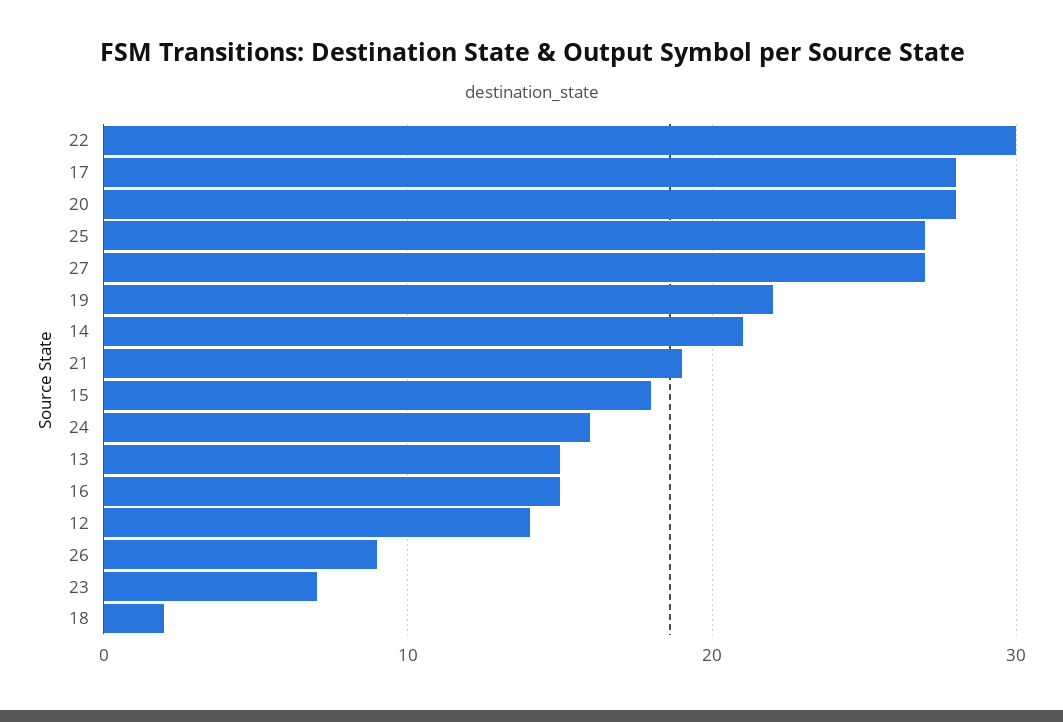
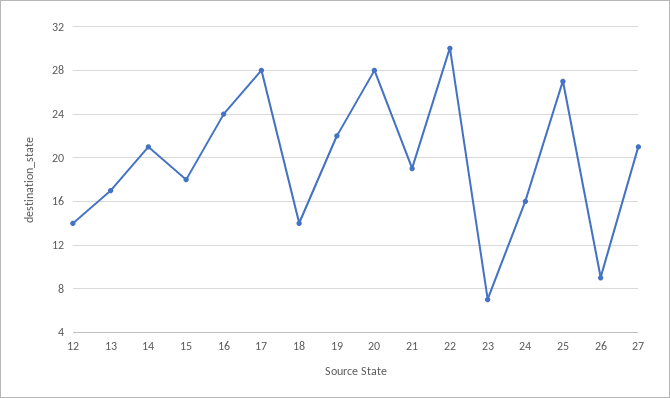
27: 27 -> 21
13: 15 -> 17
16: 15 -> 24
18: 2 -> 14

